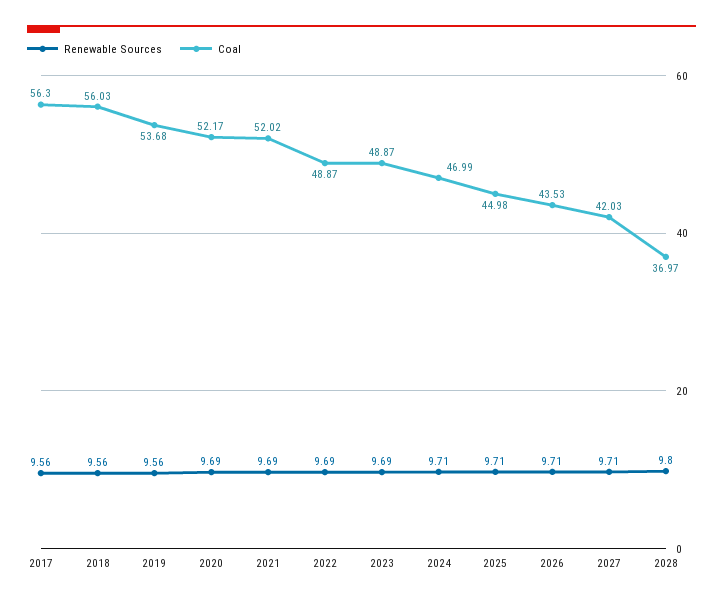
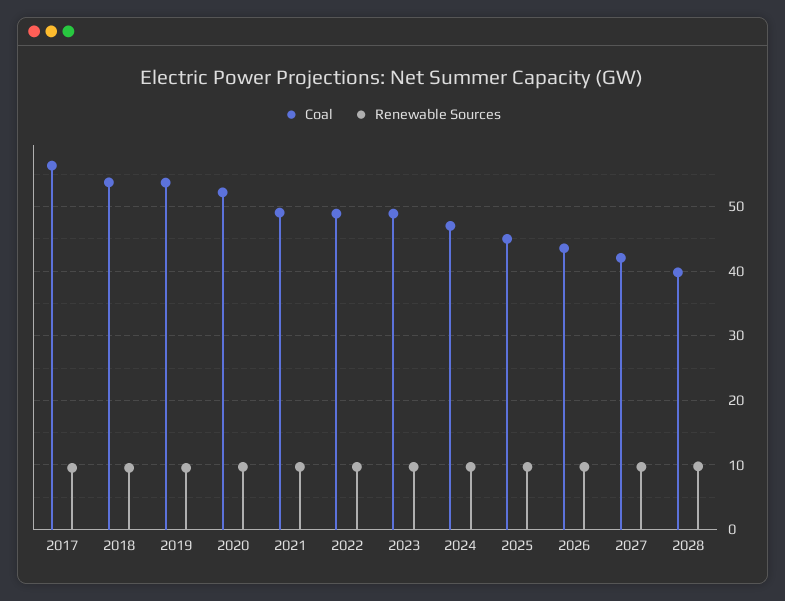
Coal, 2018: 56.03 -> 54
Coal, 2021: 52.02 -> 49
Coal, 2028: 36.97 -> 40

